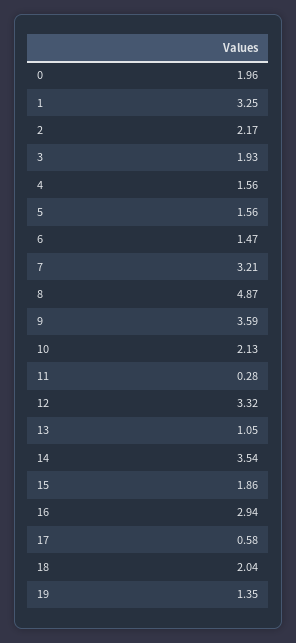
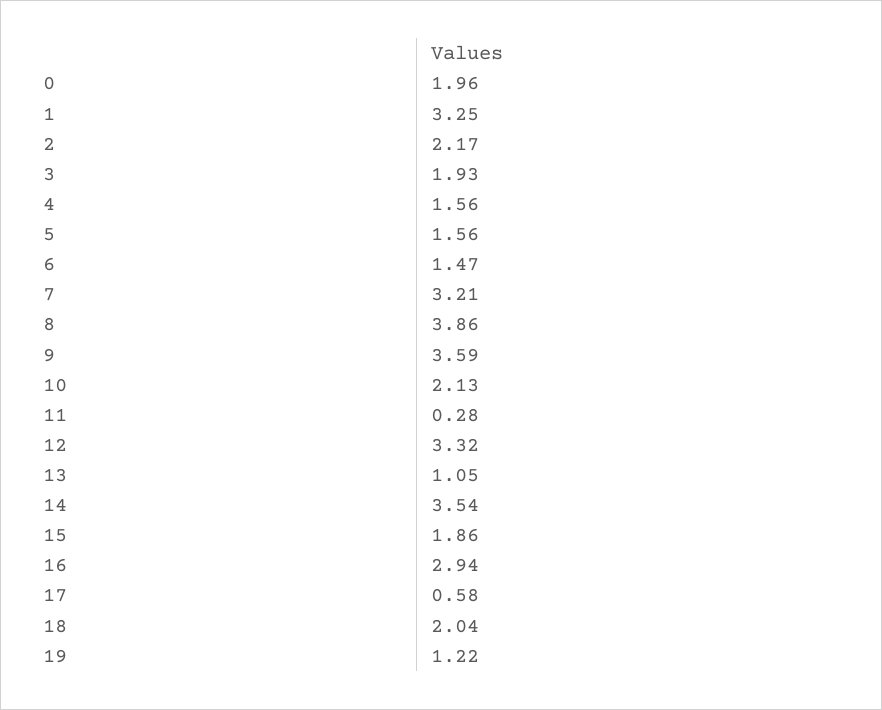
8: 4.87 -> 3.86
19: 1.35 -> 1.22

